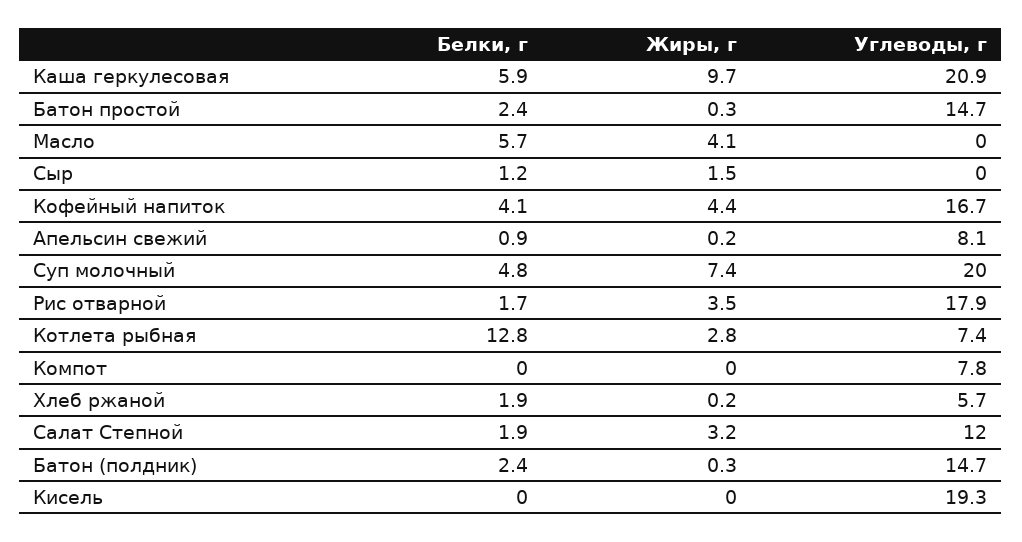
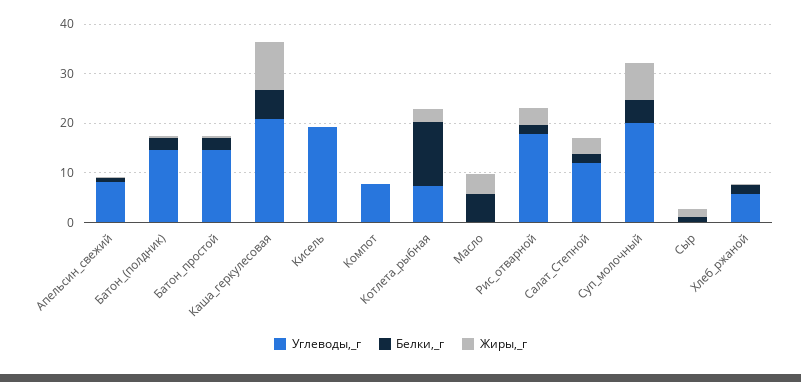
Белки, г, Кофейный напиток: 4.1 -> none
Жиры, г, Кофейный напиток: 4.4 -> none
Углеводы, г, Кофейный напиток: 16.7 -> none

